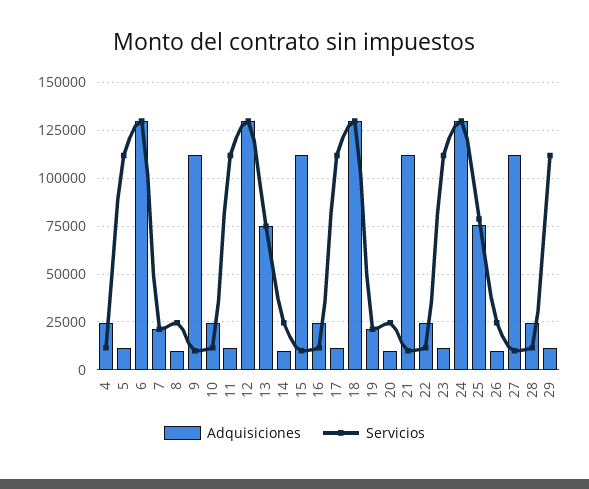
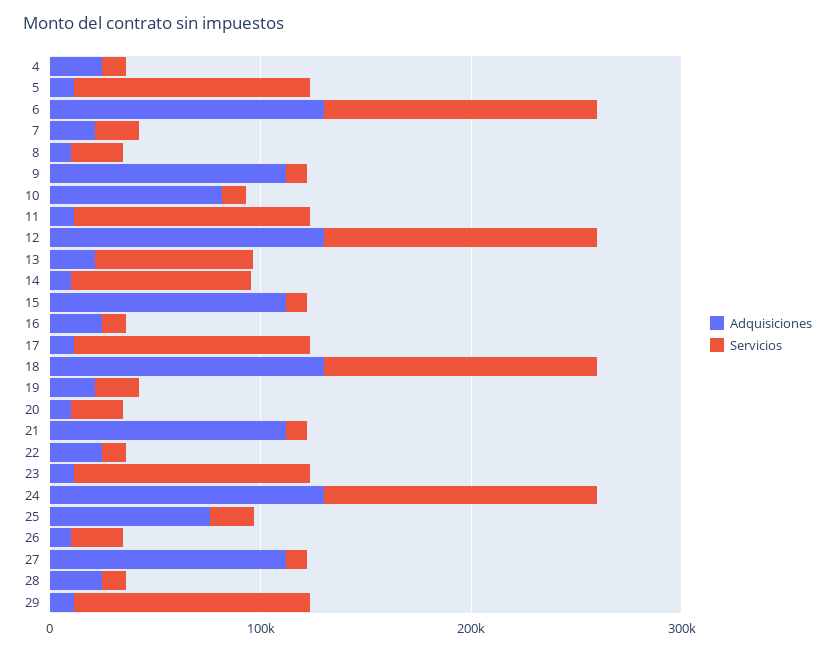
Adquisiciones, 10: 25000 -> 80000
Adquisiciones, 13: 75000 -> 20000
Servicios, 14: 25000 -> 80000
Servicios, 25: 80000 -> 20000

